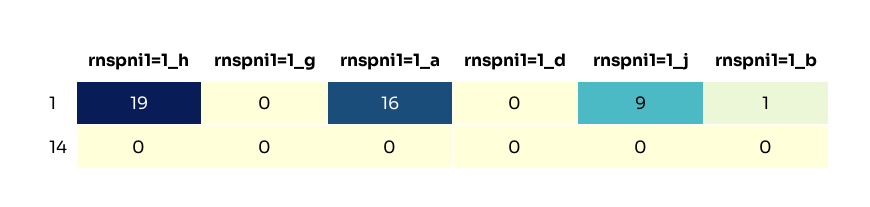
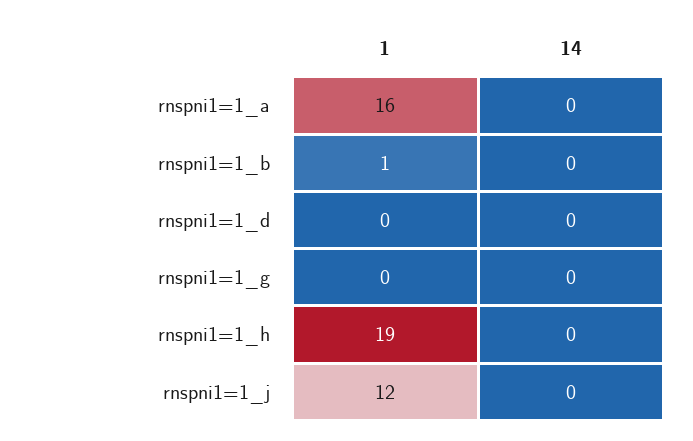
rnspni1=1_j, 1: 9 -> 12

